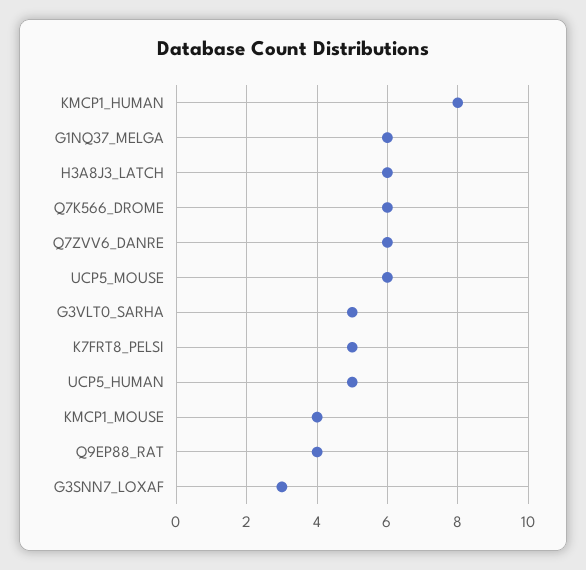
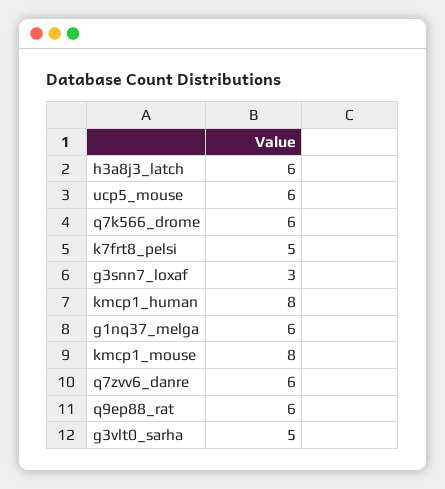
UCP5_HUMAN: 5 -> none
KMCP1_MOUSE: 4 -> 8
Q9EP88_RAT: 4 -> 6

